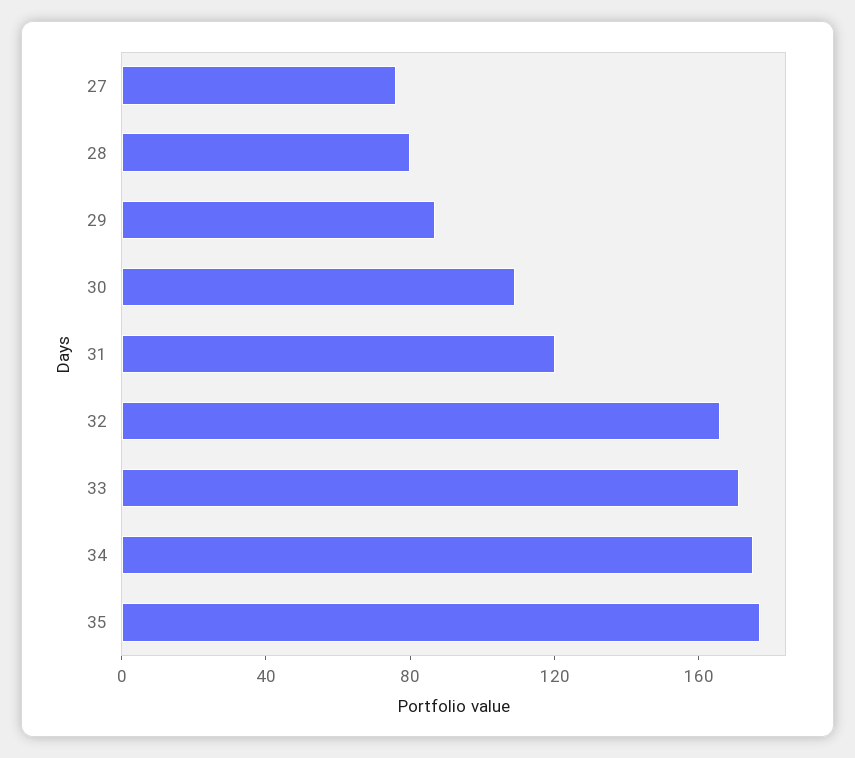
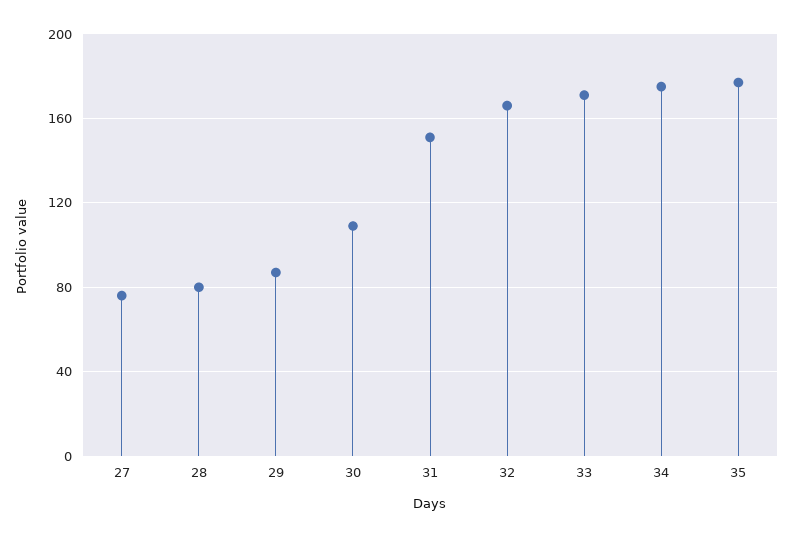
31: 120 -> 150

